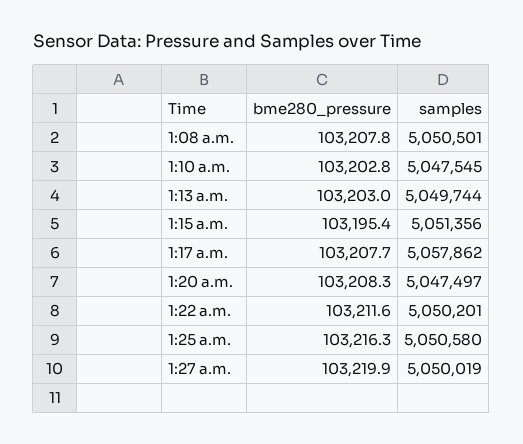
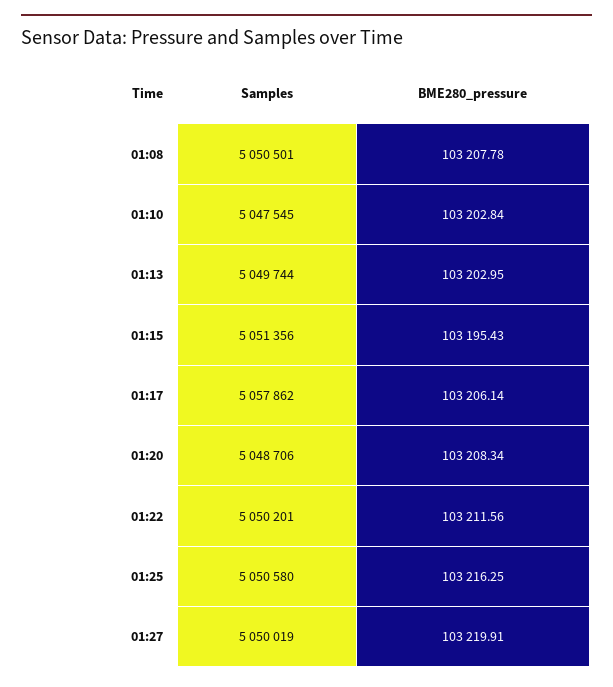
bme280_pressure, 1:17 a.m.: 103207.7 -> 103206.14
samples, 1:20 a.m.: 5047497 -> 5048706

